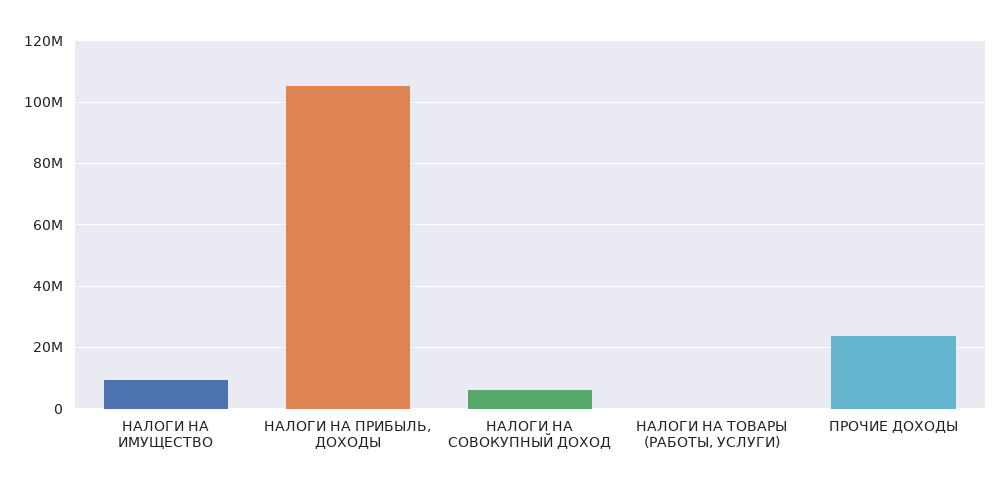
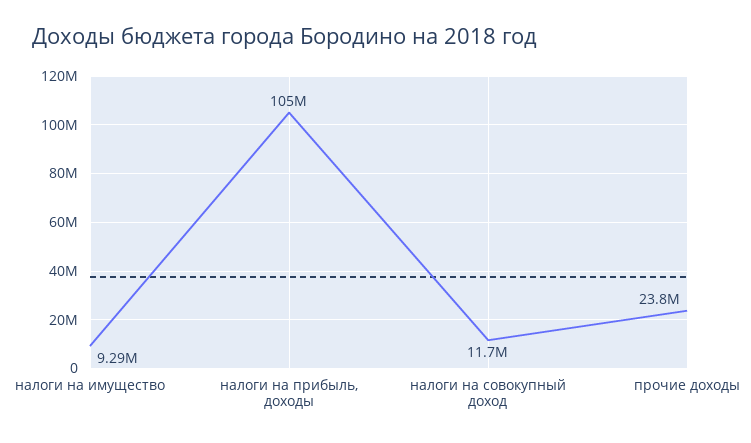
НАЛОГИ НА СОВОКУПНЫЙ ДОХОД: 6000000 -> 11700000
НАЛОГИ НА ТОВАРЫ (РАБОТЫ, УСЛУГИ): 0 -> none

